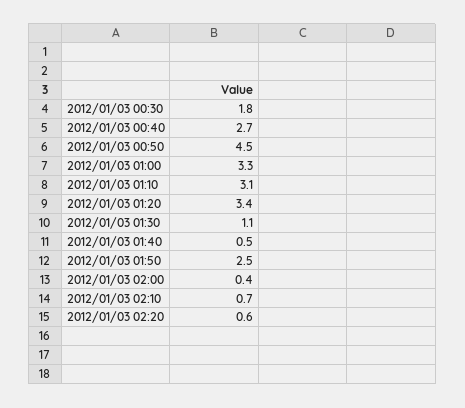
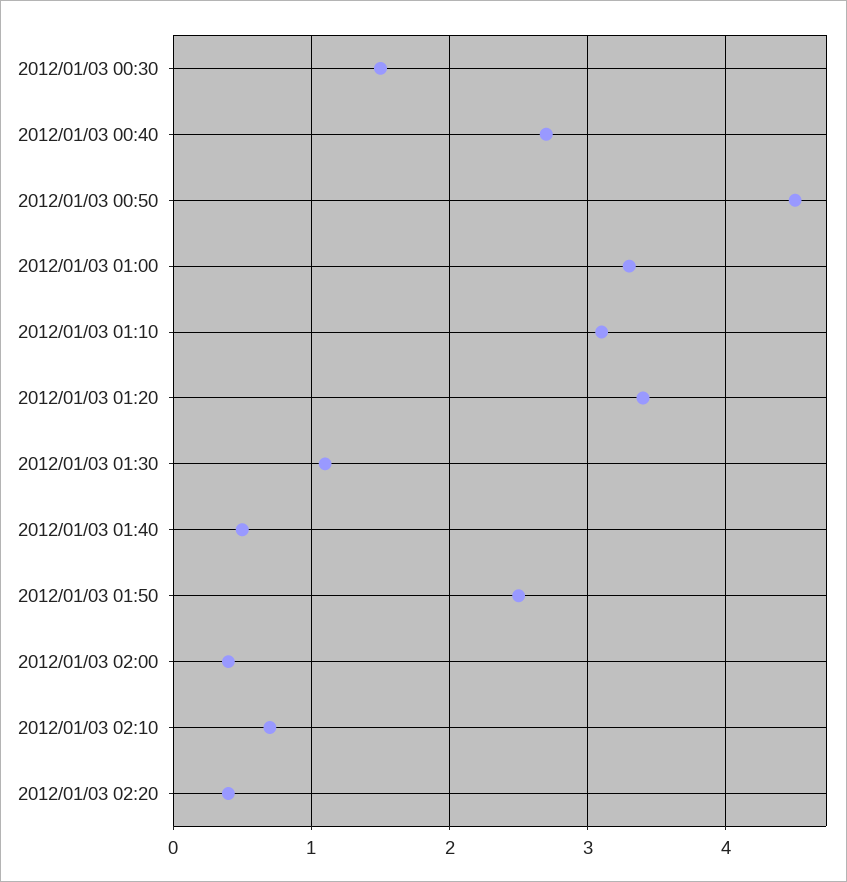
2012/01/03 00:30: 1.8 -> 1.5
2012/01/03 02:20: 0.6 -> 0.4

